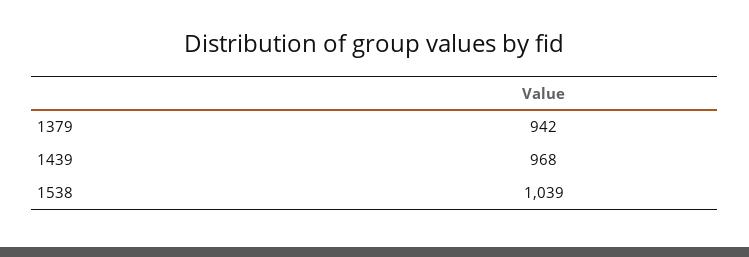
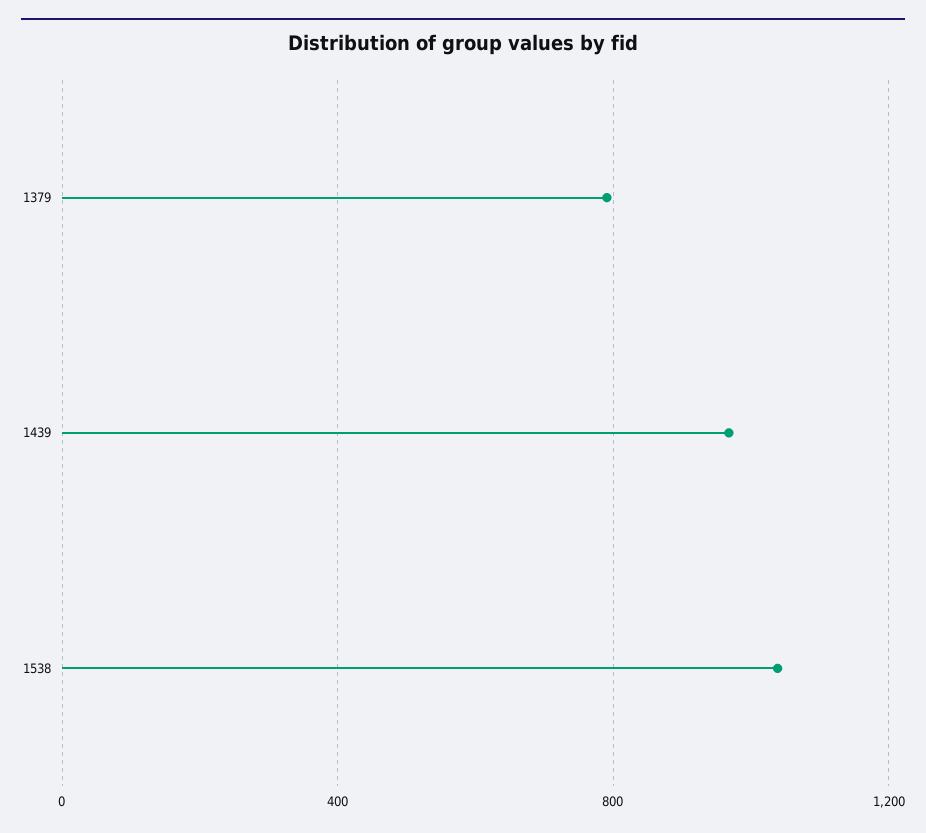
1379: 942 -> 800

